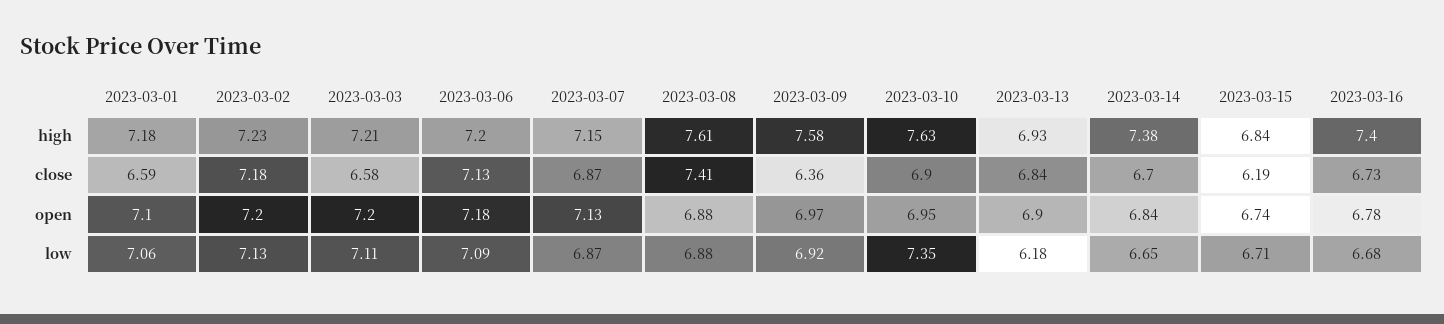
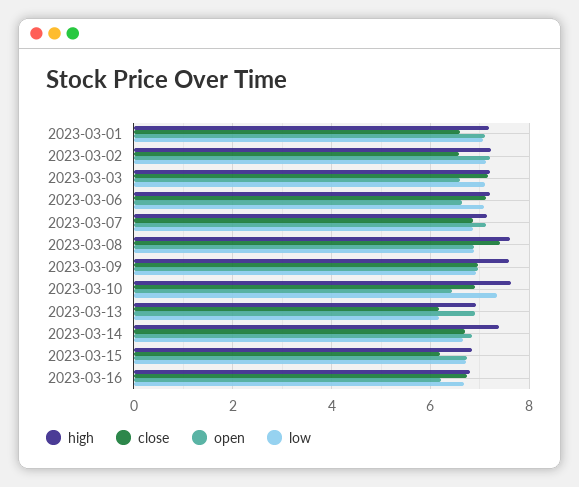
high, 2023-03-16: 7.4 -> 6.8
close, 2023-03-02: 7.18 -> 6.6
close, 2023-03-03: 6.58 -> 7.2
close, 2023-03-09: 6.36 -> 7
close, 2023-03-13: 6.84 -> 6.2
open, 2023-03-03: 7.2 -> 6.6
open, 2023-03-06: 7.18 -> 6.6
open, 2023-03-10: 6.95 -> 6.4
open, 2023-03-16: 6.78 -> 6.2

